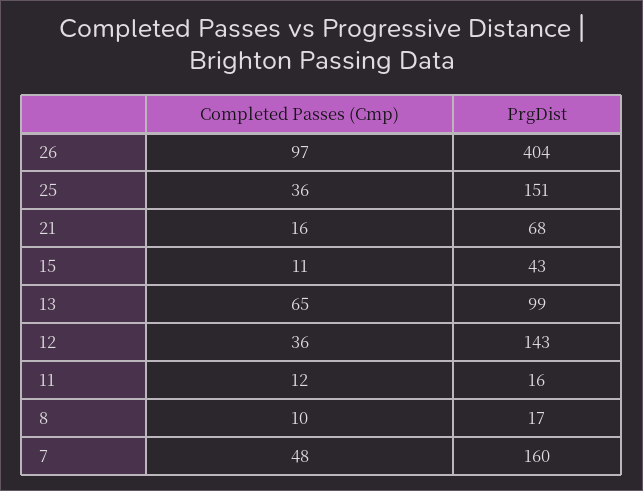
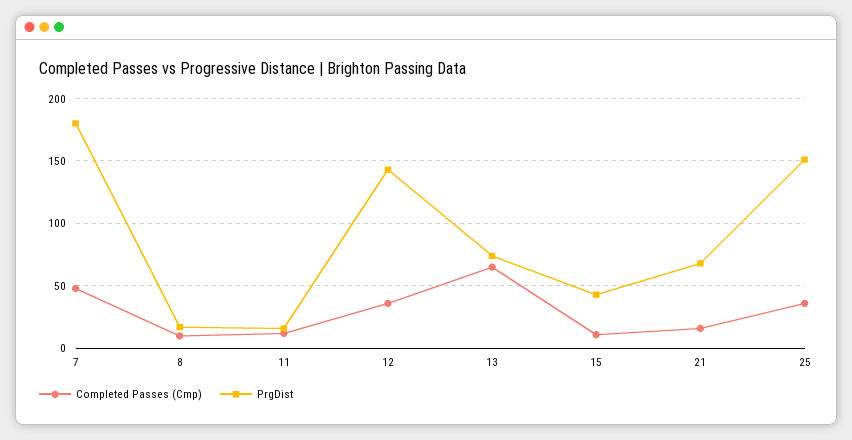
Completed Passes (Cmp), 26: 97 -> none
PrgDist, 26: 404 -> none
PrgDist, 13: 99 -> 75
PrgDist, 7: 160 -> 180

